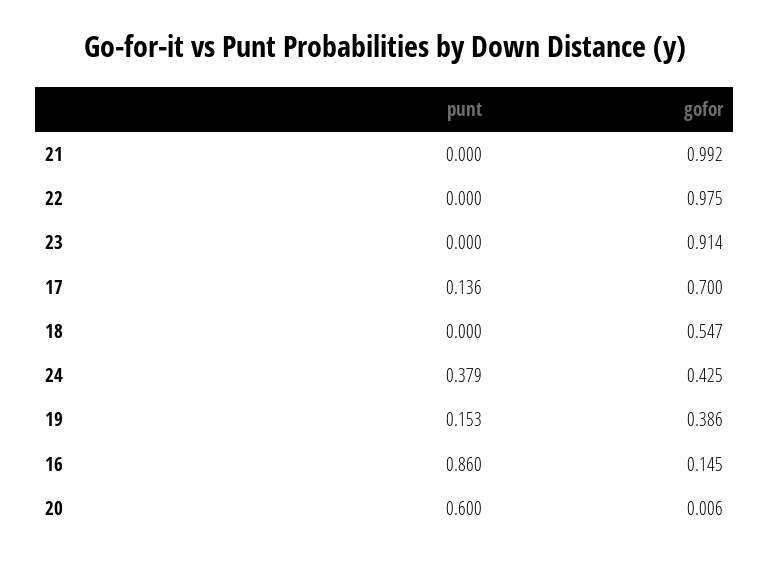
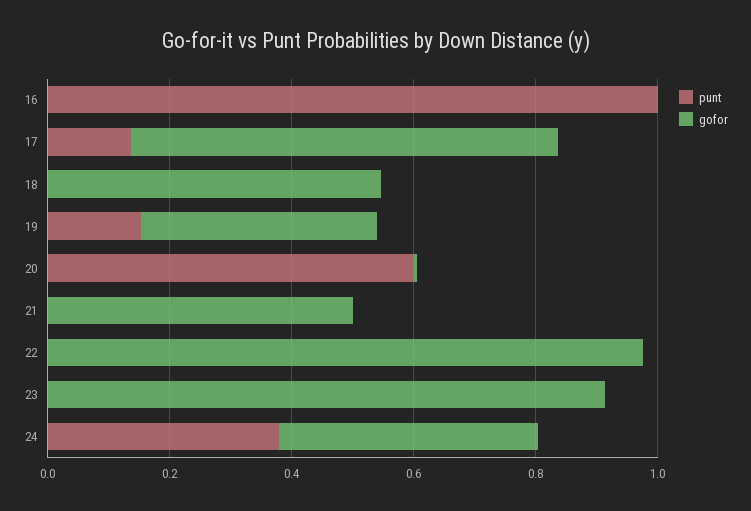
gofor, 21: 0.992 -> 0.5
punt, 16: 0.86 -> 1
gofor, 16: 0.145 -> 0

